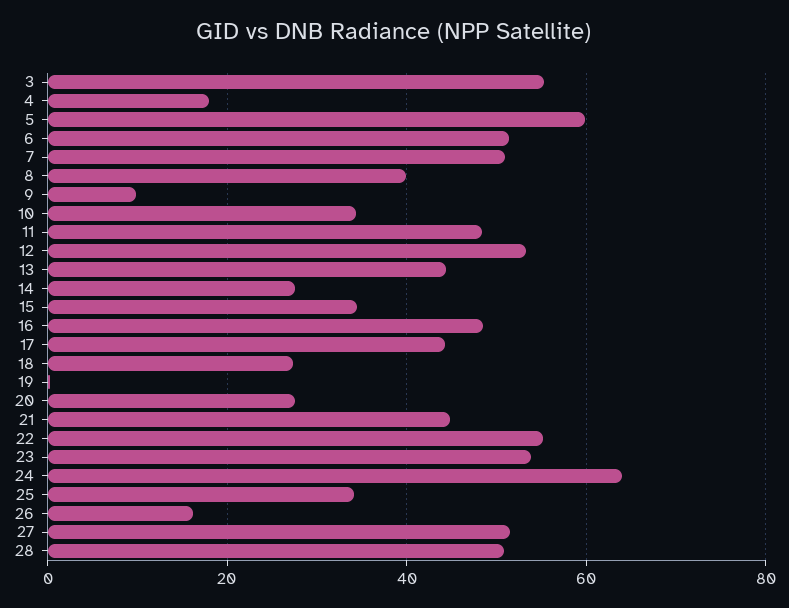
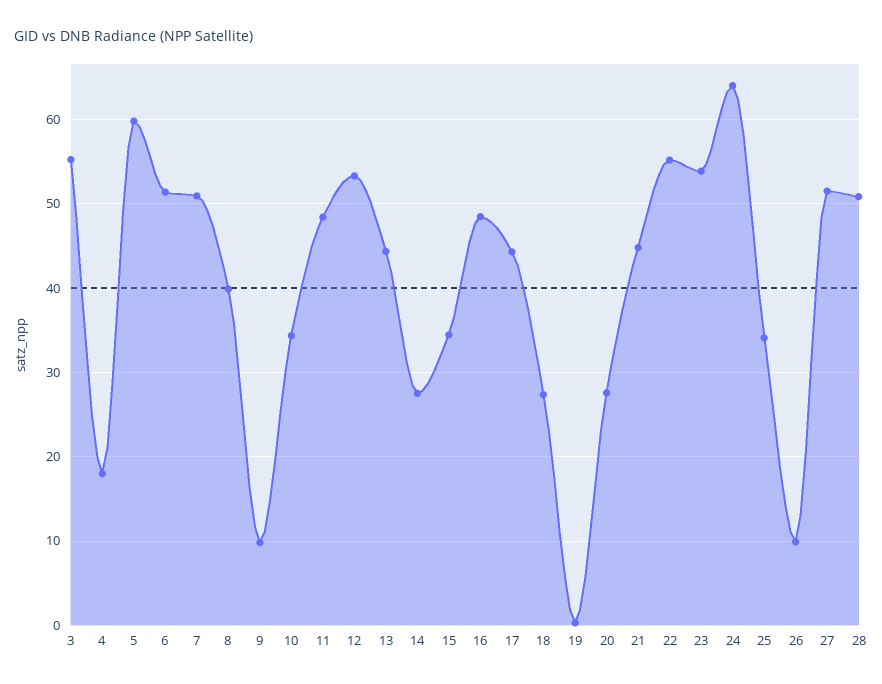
26: 16 -> 10

